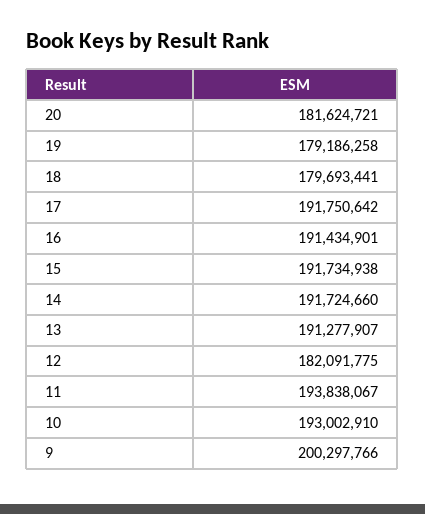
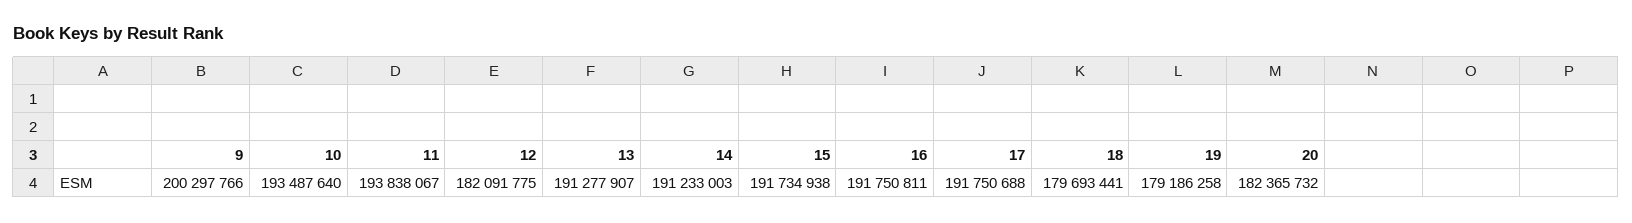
20: 181624721 -> 182365732
17: 191750642 -> 191750688
16: 191434901 -> 191750811
14: 191724660 -> 191233003
10: 193002910 -> 193487640

